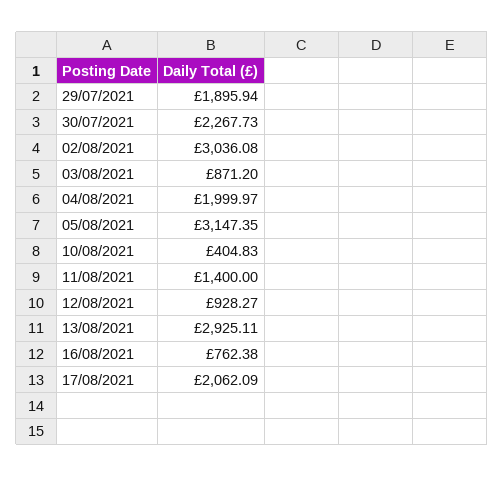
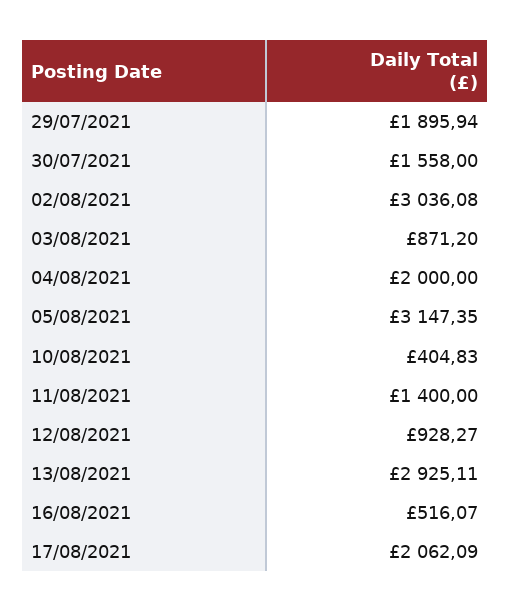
30/07/2021: 2267.73 -> 1558
04/08/2021: 1999.97 -> 2000
16/08/2021: 762.38 -> 516.07

